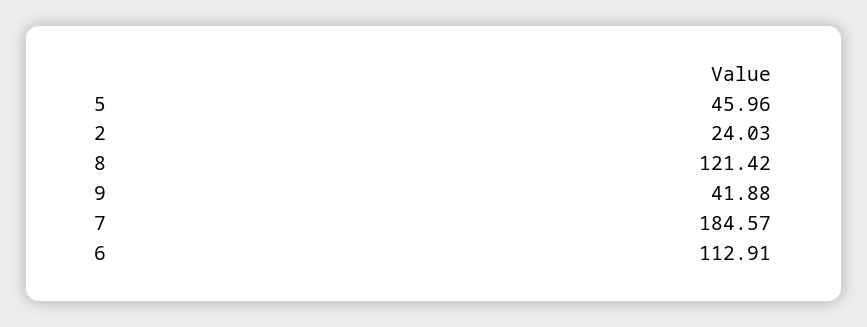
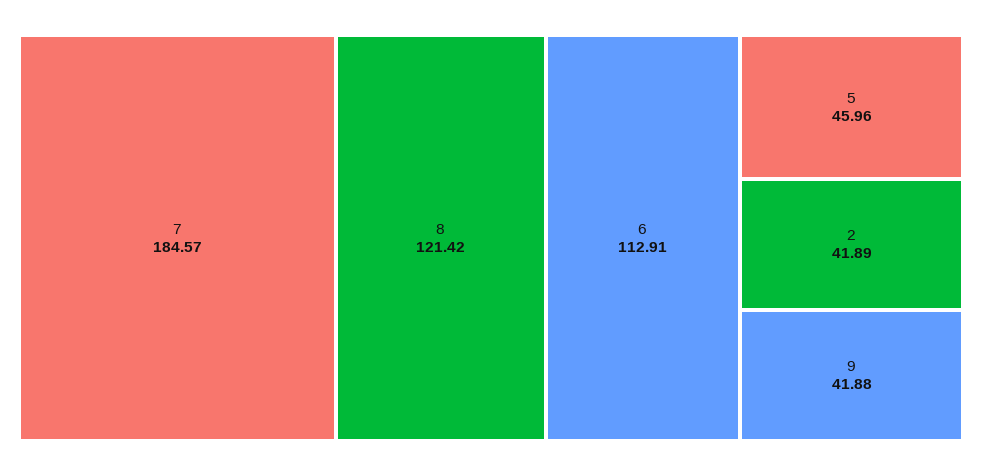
2: 24.03 -> 41.89

